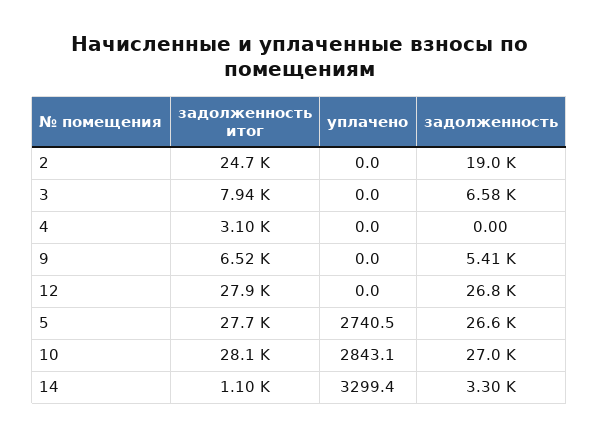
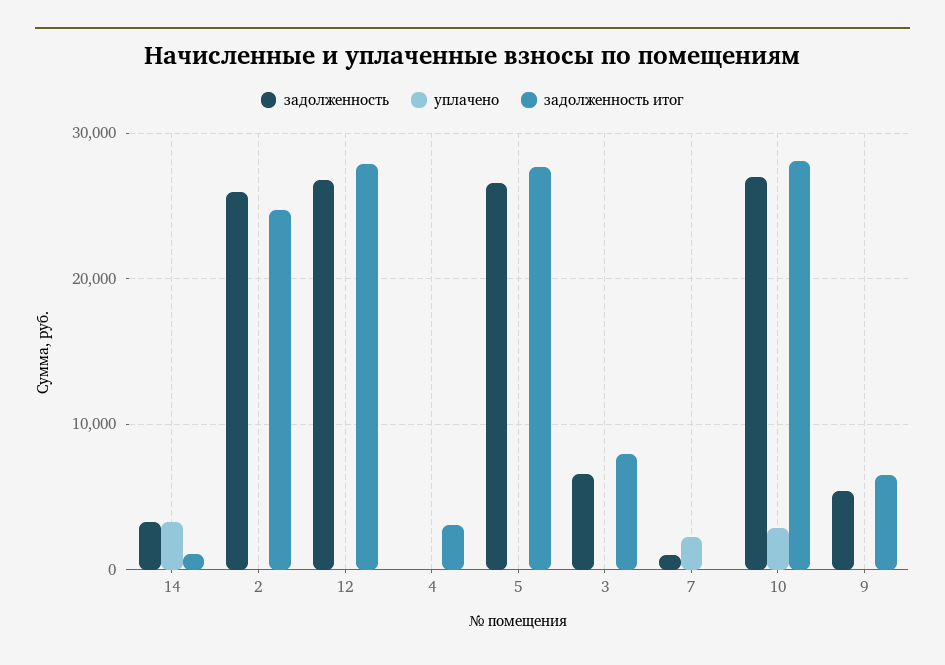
задолженность, 2: 19000 -> 26000
уплачено, 5: 2740.5 -> 0
задолженность, 7: none -> 1000
уплачено, 7: none -> 2000
задолженность итог, 7: none -> 0

